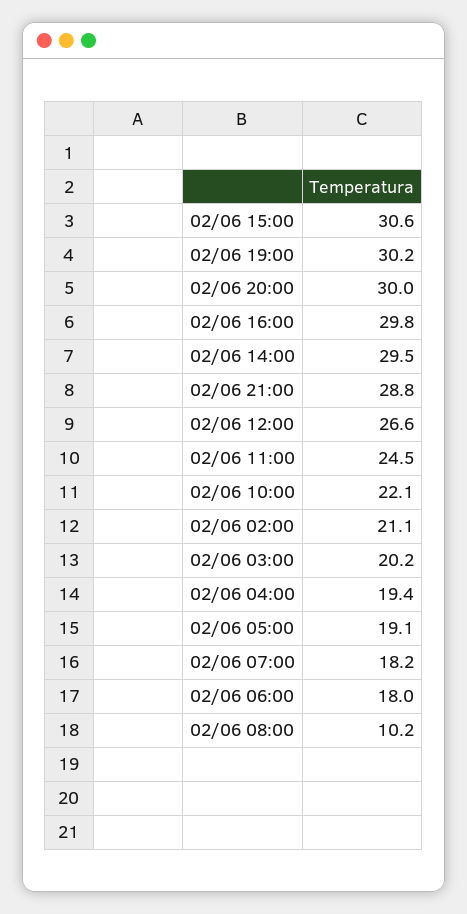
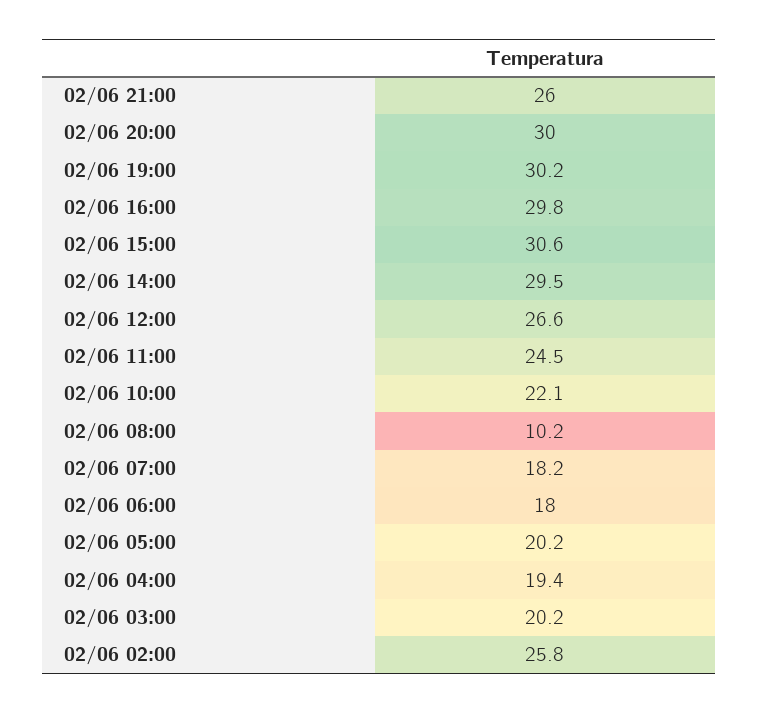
02/06 21:00: 28.8 -> 26
02/06 02:00: 21.1 -> 25.8
02/06 05:00: 19.1 -> 20.2

